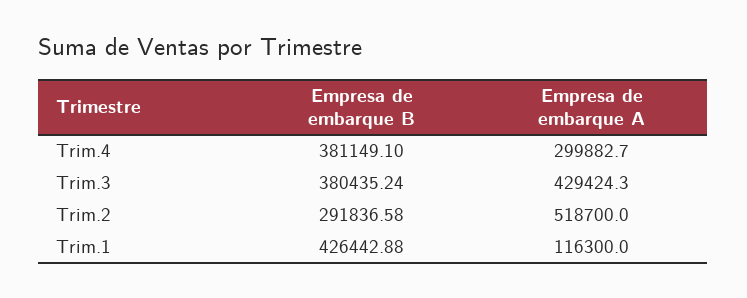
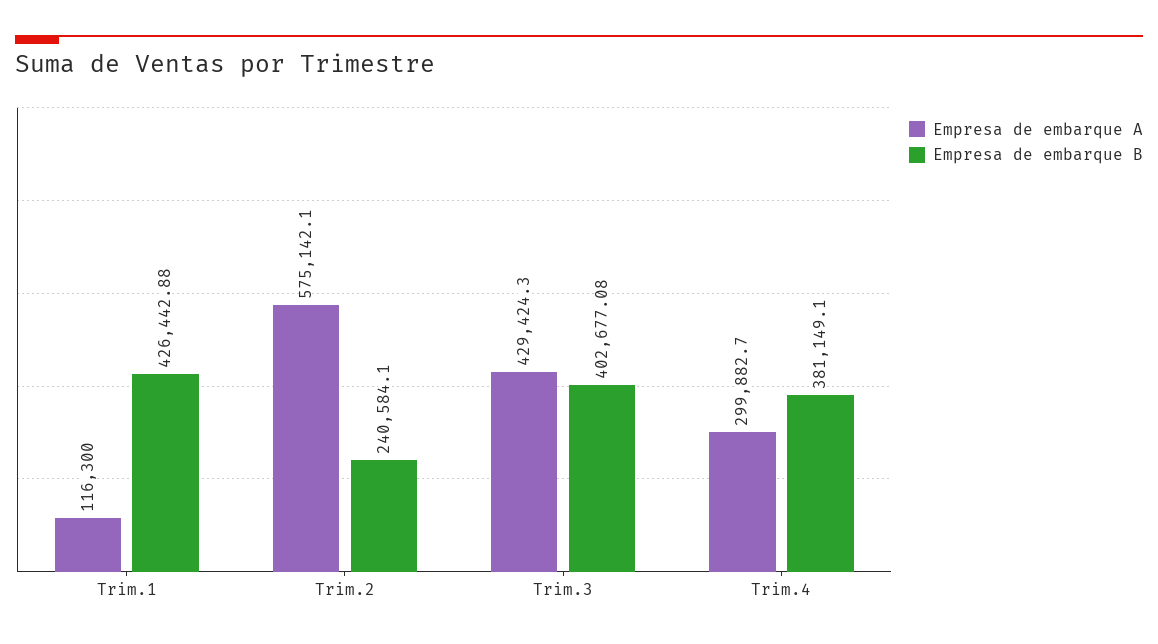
Empresa de embarque B, Trim.3: 380435.24 -> 402677.08
Empresa de embarque B, Trim.2: 291836.58 -> 240584.1
Empresa de embarque A, Trim.2: 518700 -> 575142.1

